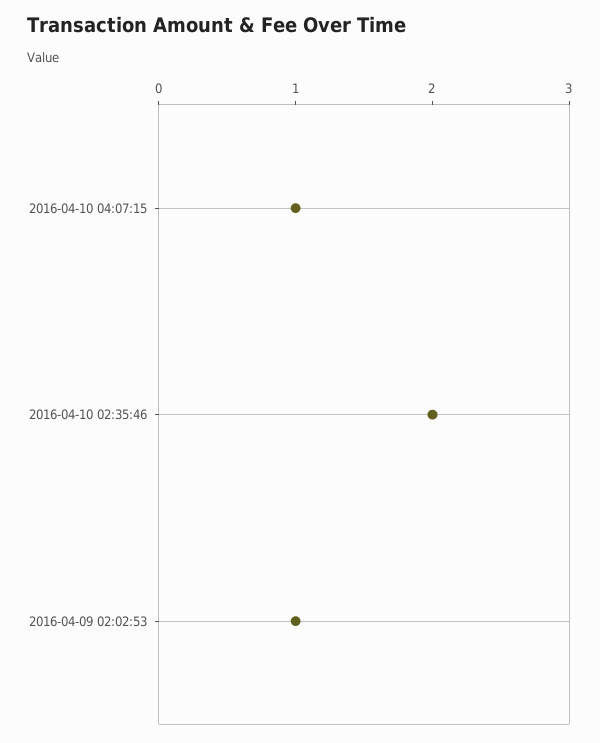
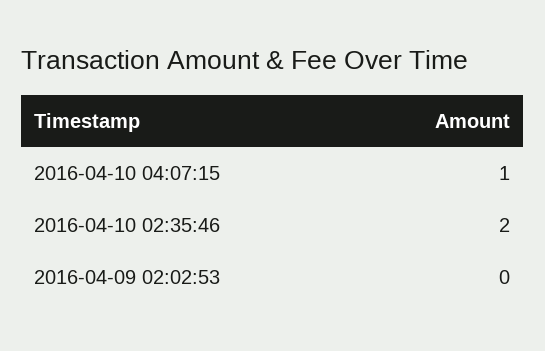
2016-04-09 02:02:53: 1 -> 0

